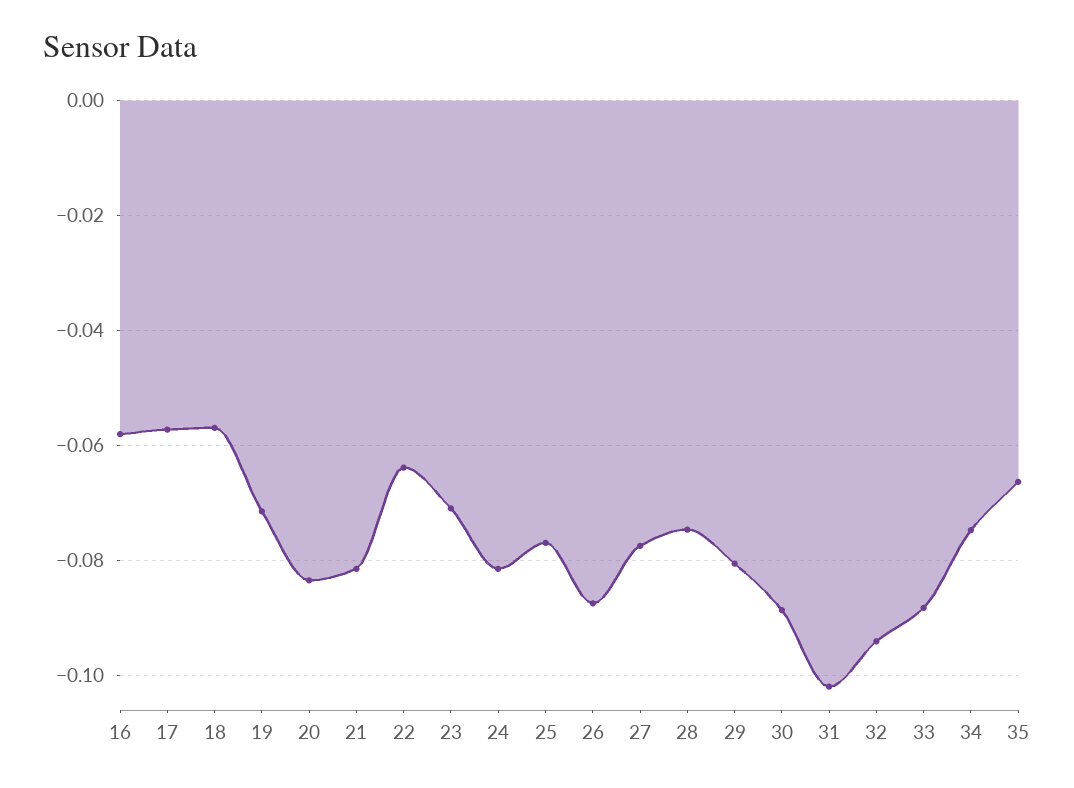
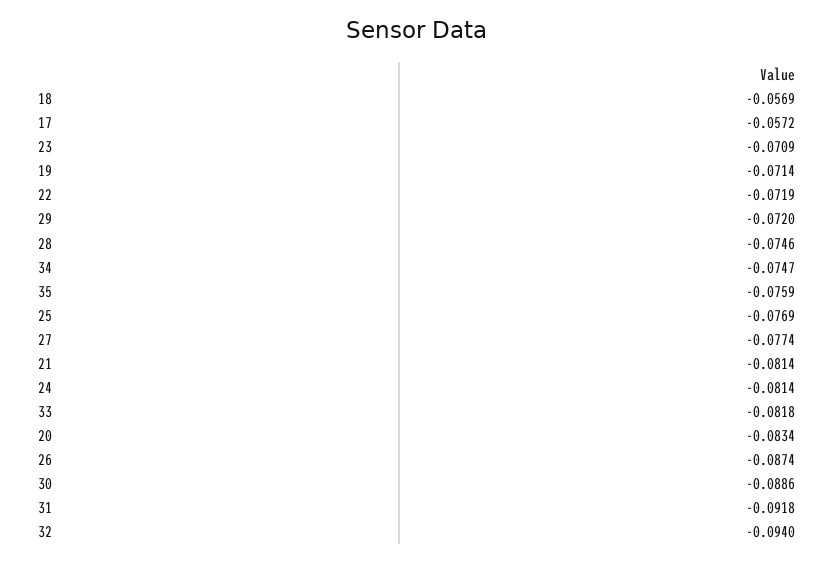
16: -0.058 -> none
22: -0.064 -> -0.0719
29: -0.08 -> -0.072
31: -0.102 -> -0.0918
33: -0.088 -> -0.0818
35: -0.066 -> -0.0759

